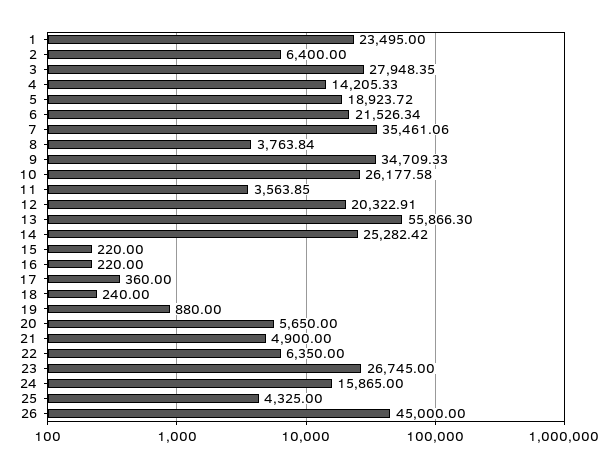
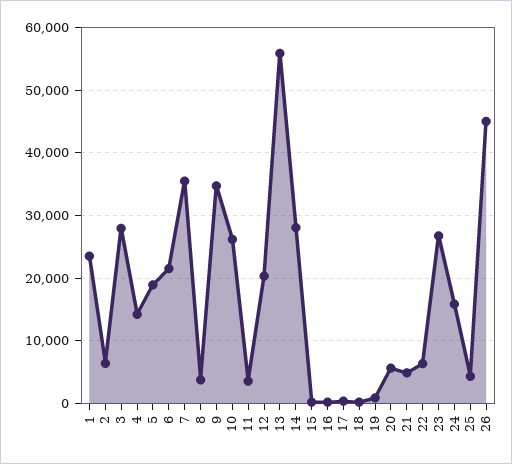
14: 25282.42 -> 28000

